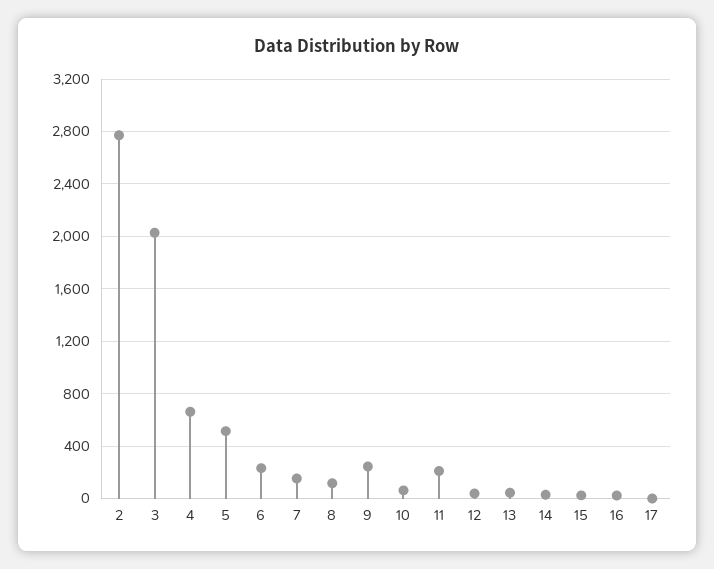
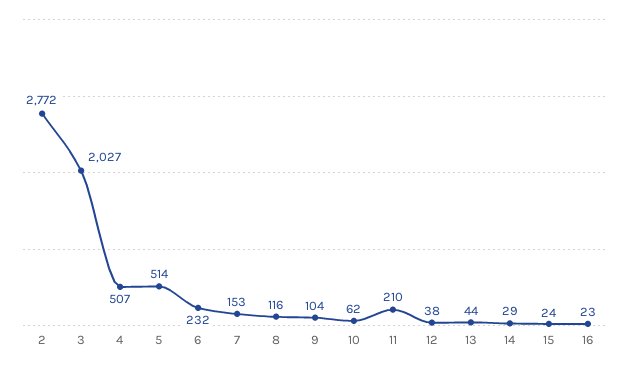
4: 650 -> 507
9: 250 -> 104
17: 0 -> none

